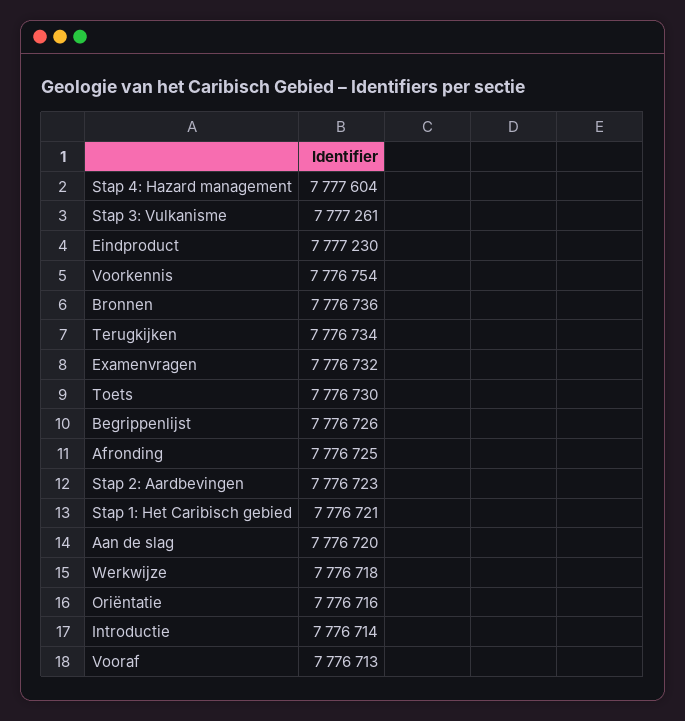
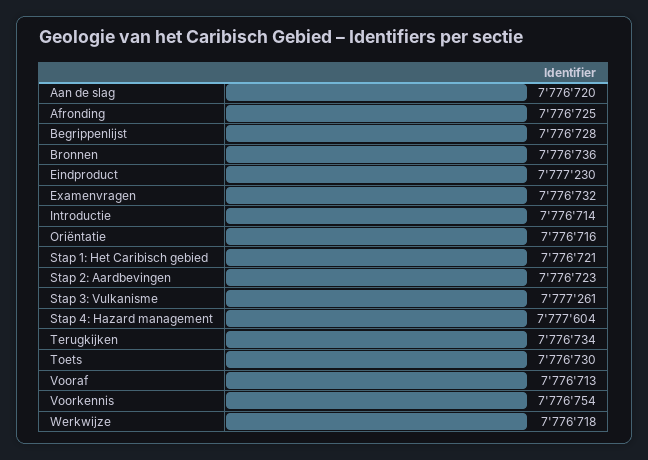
Begrippenlijst: 7776726 -> 7776728

